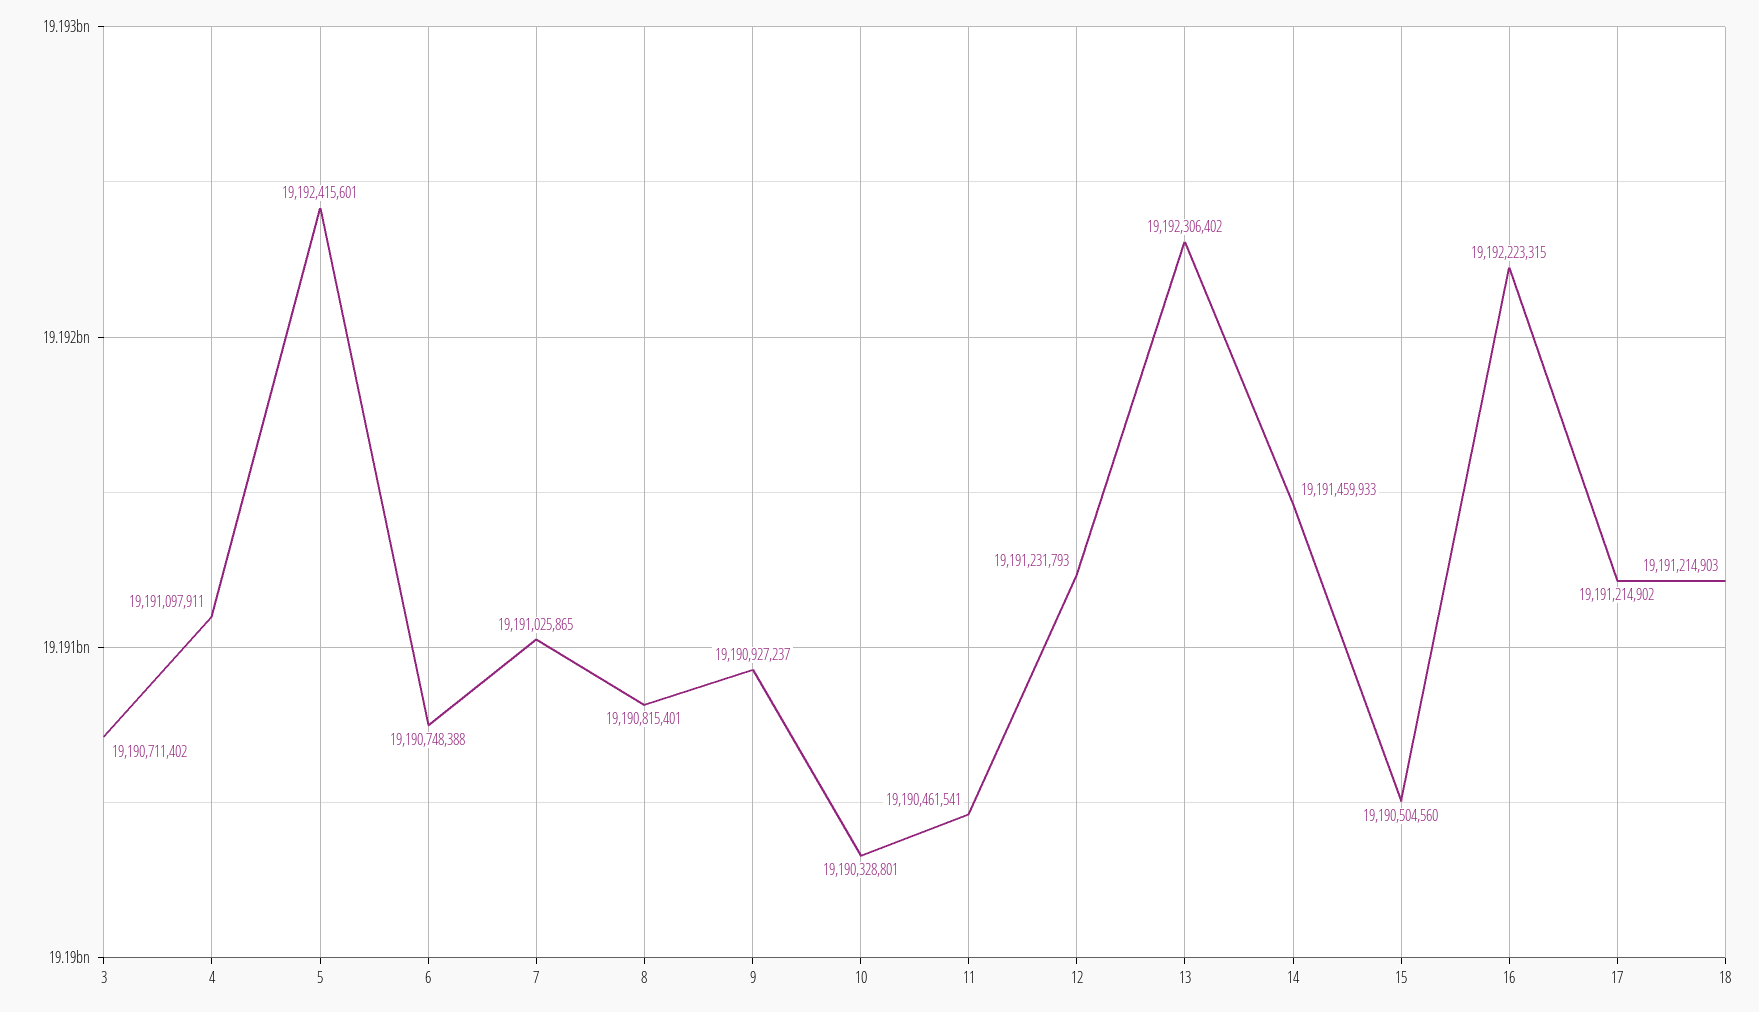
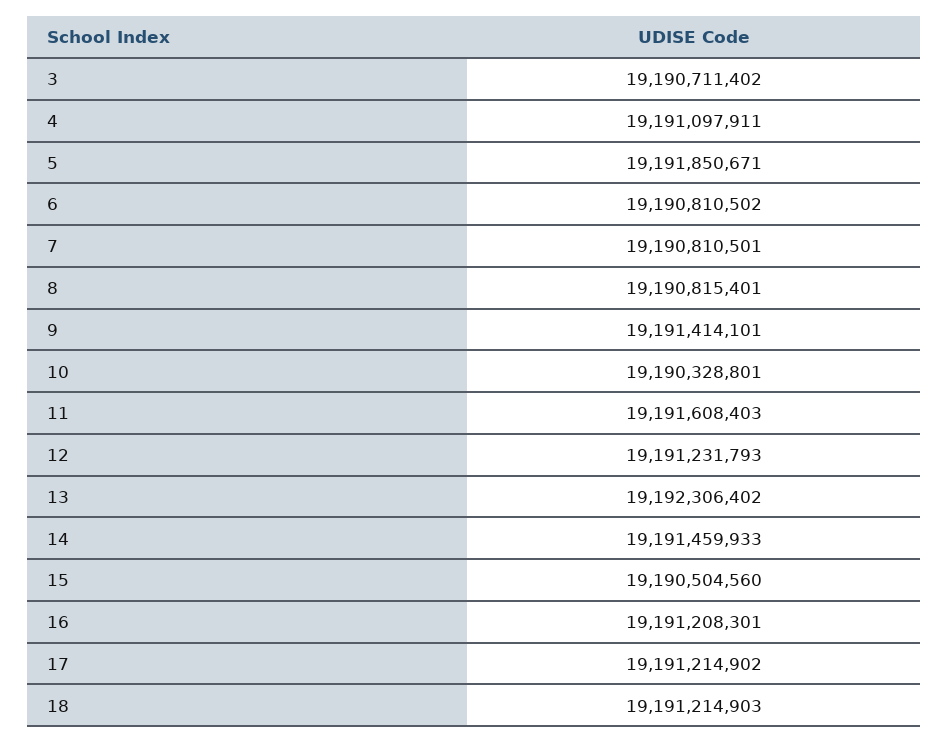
5: 19192415601 -> 19191850671
6: 19190748388 -> 19190810502
7: 19191025865 -> 19190810501
9: 19190927237 -> 19191414101
11: 19190461541 -> 19191608403
16: 19192223315 -> 19191208301

